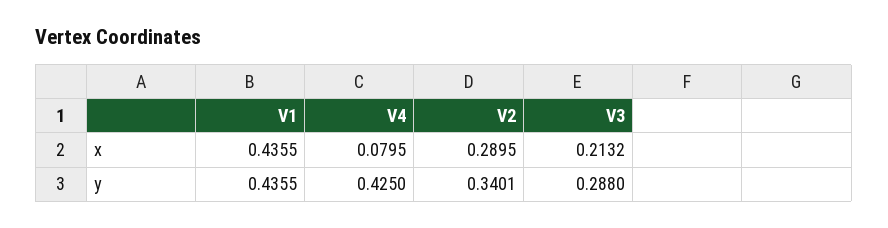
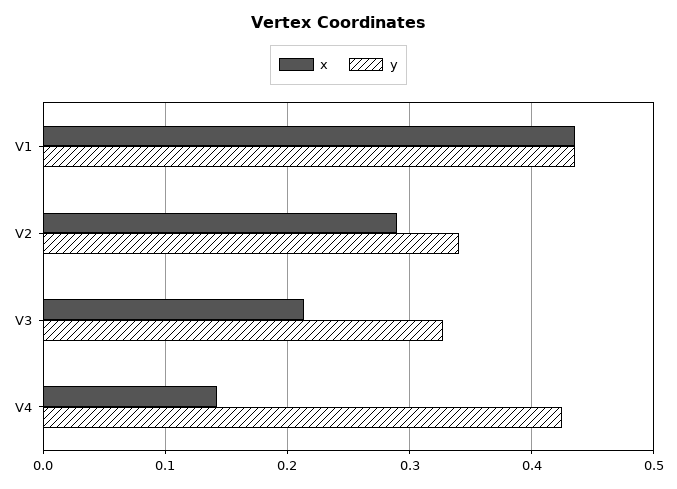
x, V4: 0.0795 -> 0.14
y, V3: 0.288 -> 0.33

